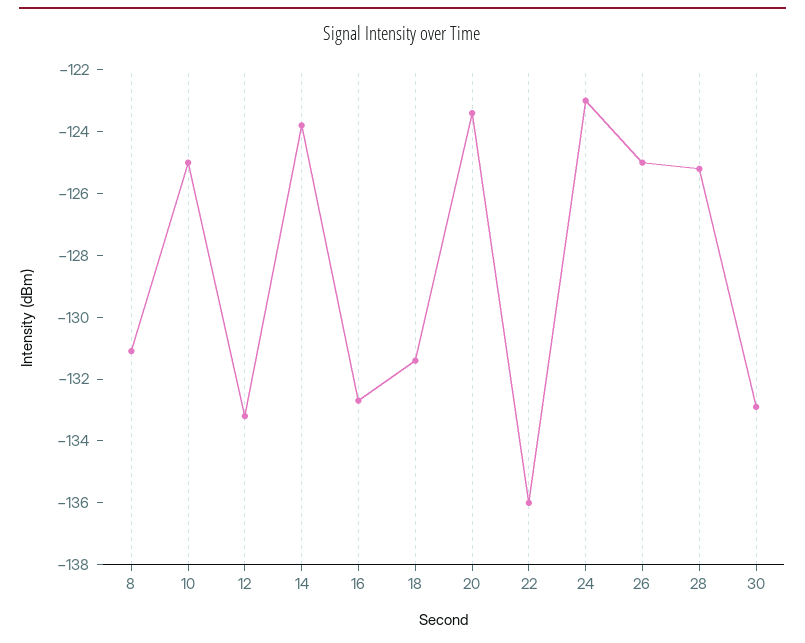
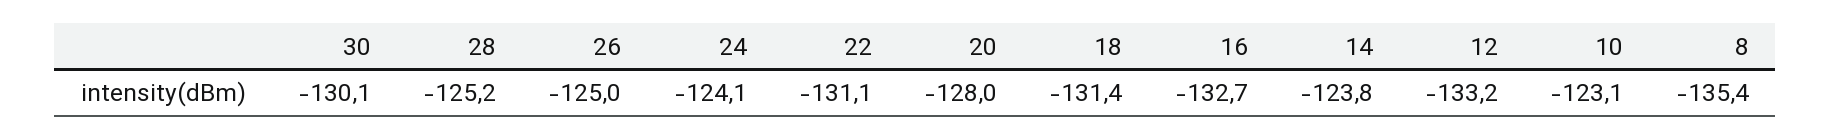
8: -131 -> -135.4
10: -125 -> -123.1
20: -123.5 -> -128
22: -136 -> -131.1
24: -123 -> -124.1
30: -133 -> -130.1

